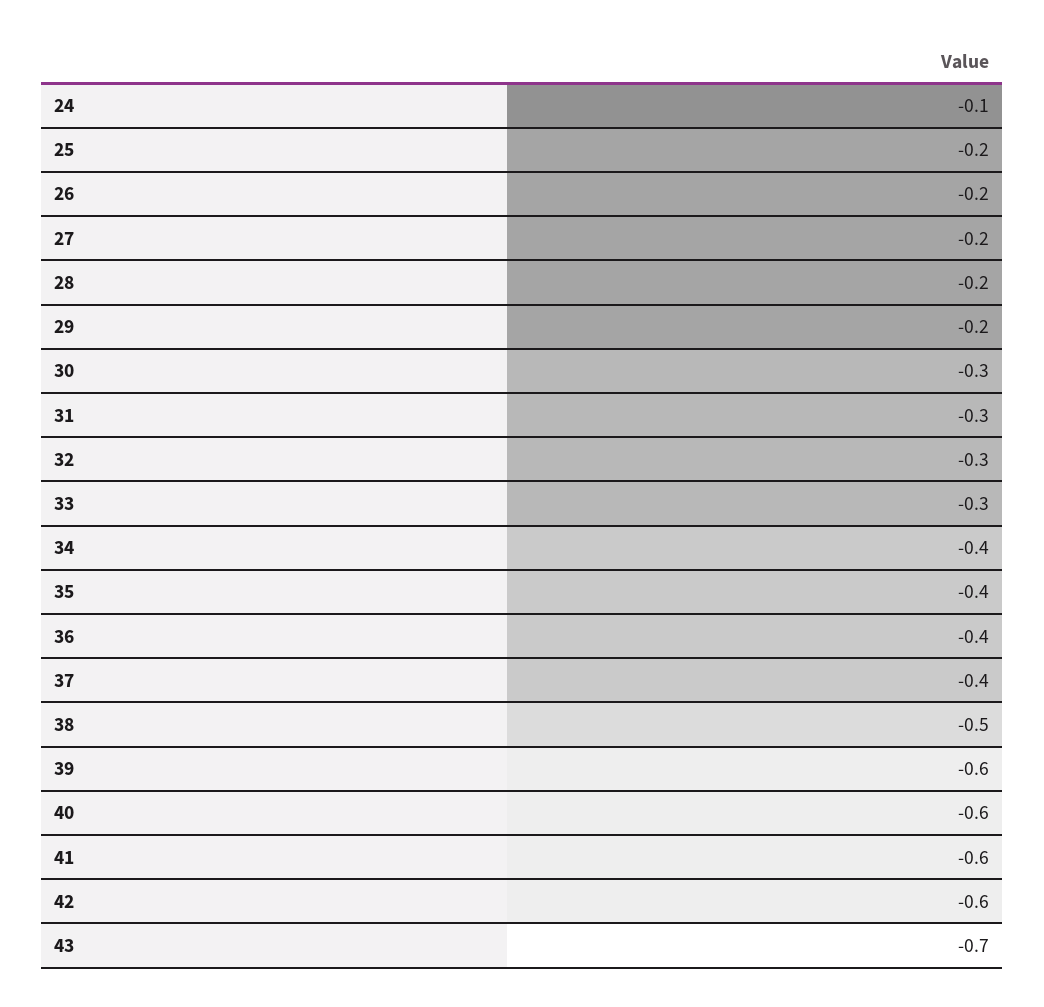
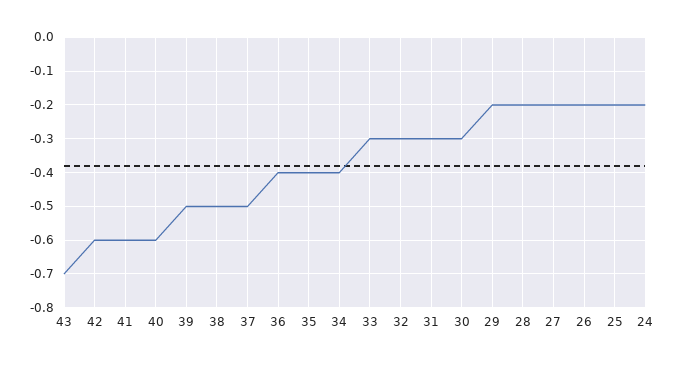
24: -0.1 -> -0.2
37: -0.4 -> -0.5
39: -0.6 -> -0.5

